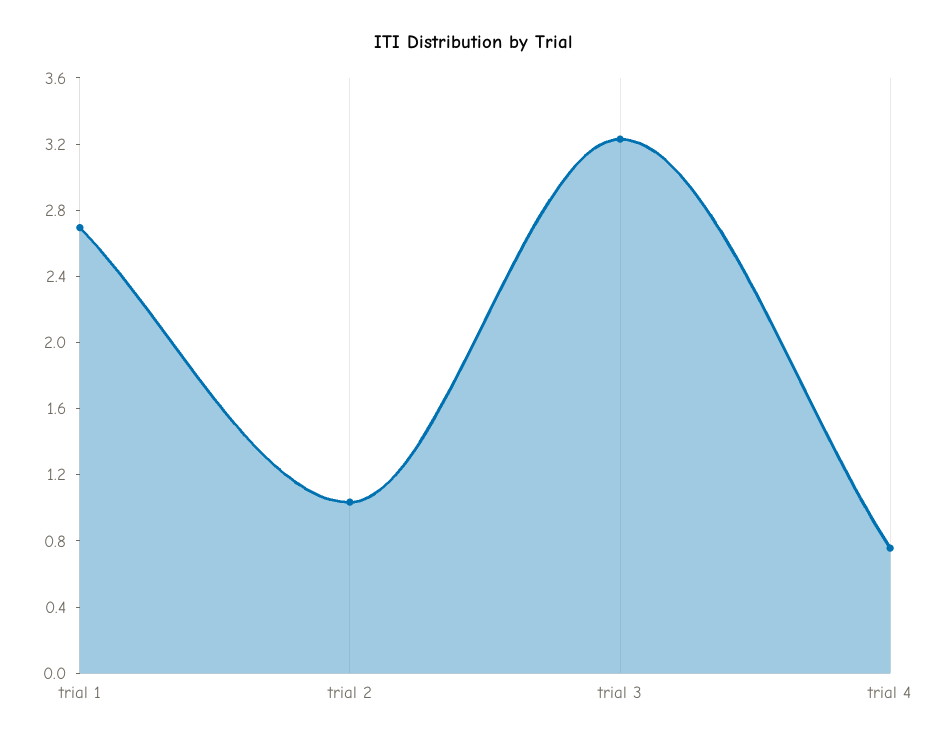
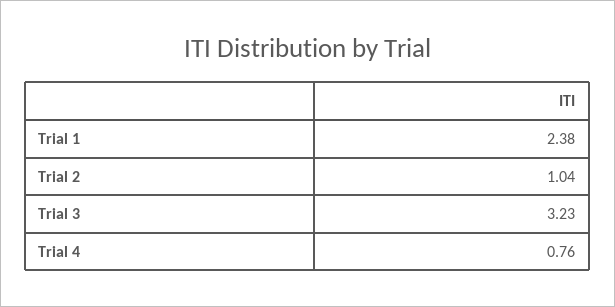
trial 1: 2.7 -> 2.38

